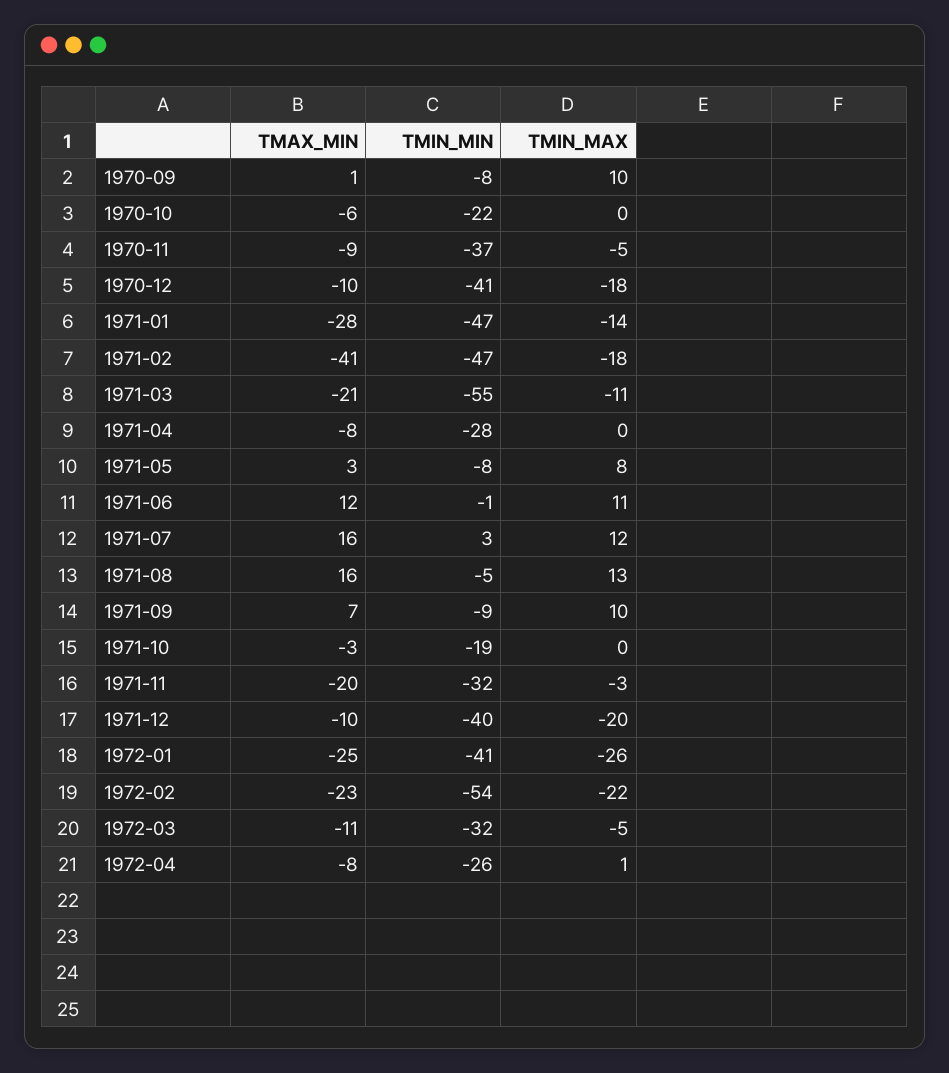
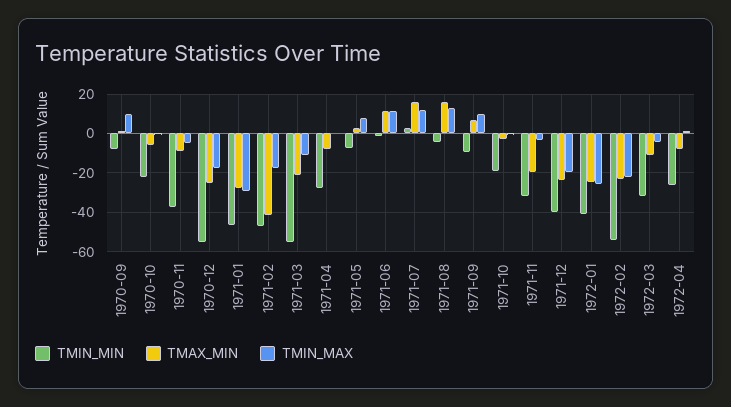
TMAX_MIN, 1970-12: -10 -> -25
TMIN_MIN, 1970-12: -41 -> -55
TMIN_MAX, 1971-01: -14 -> -30
TMAX_MIN, 1971-12: -10 -> -25

